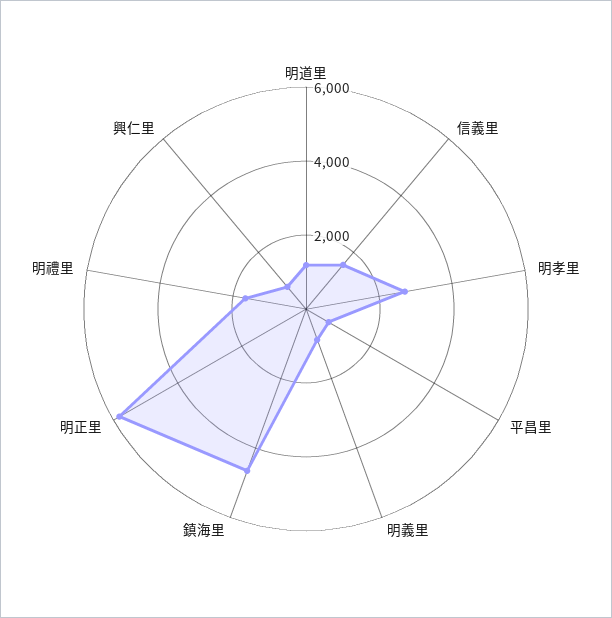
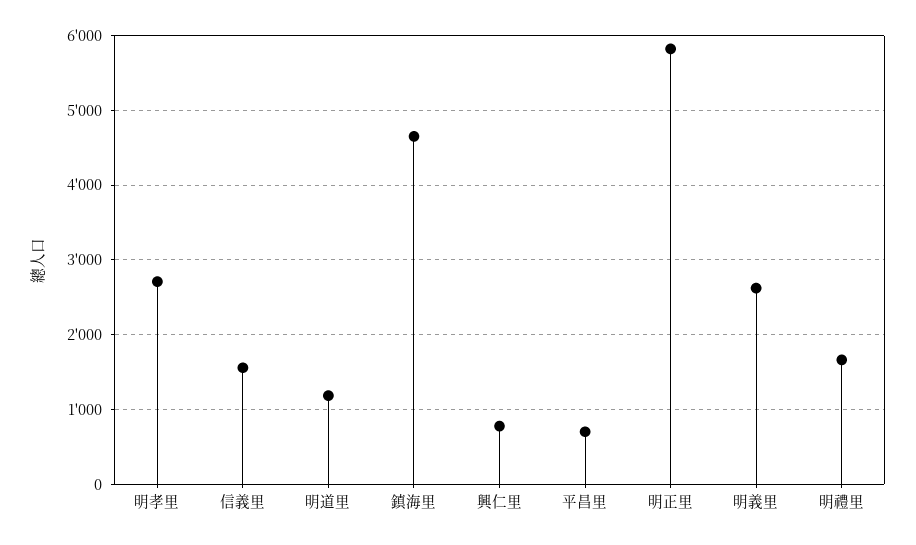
明義里: 1000 -> 2600

